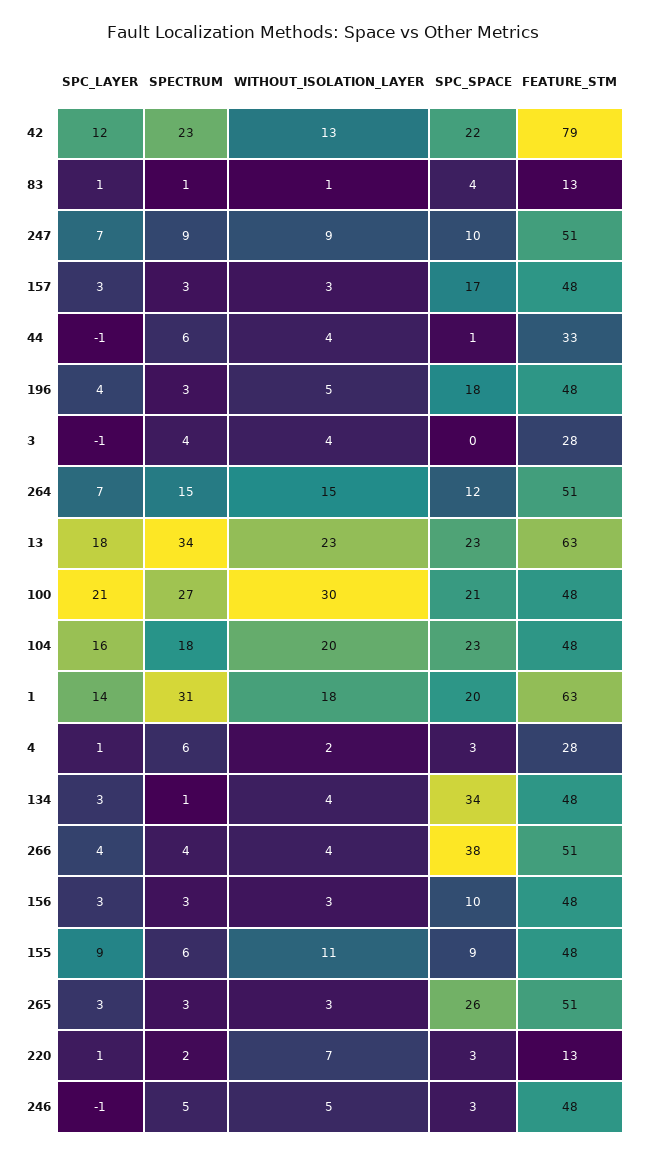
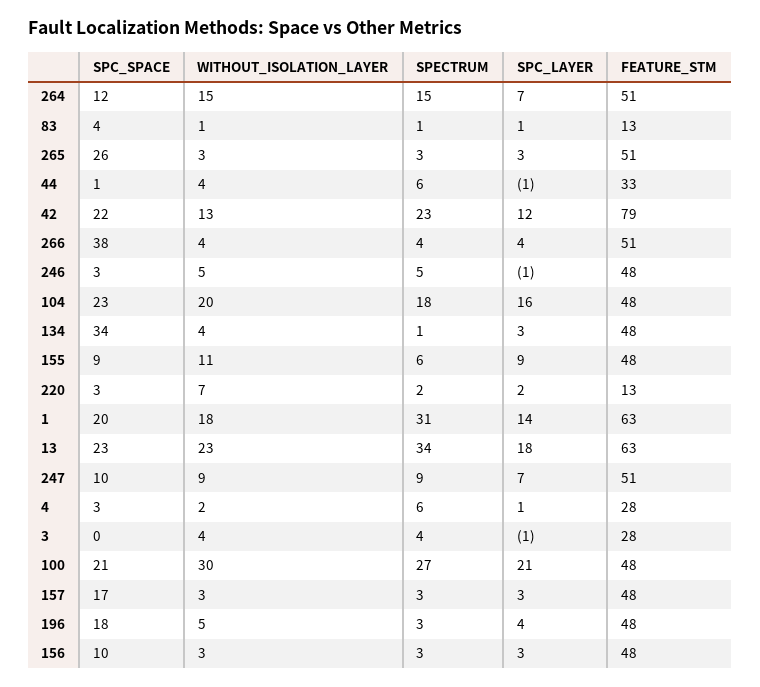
SPC_LAYER, 220: 1 -> 2

